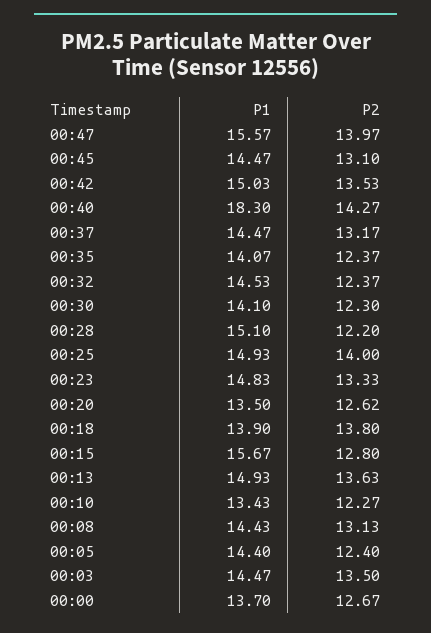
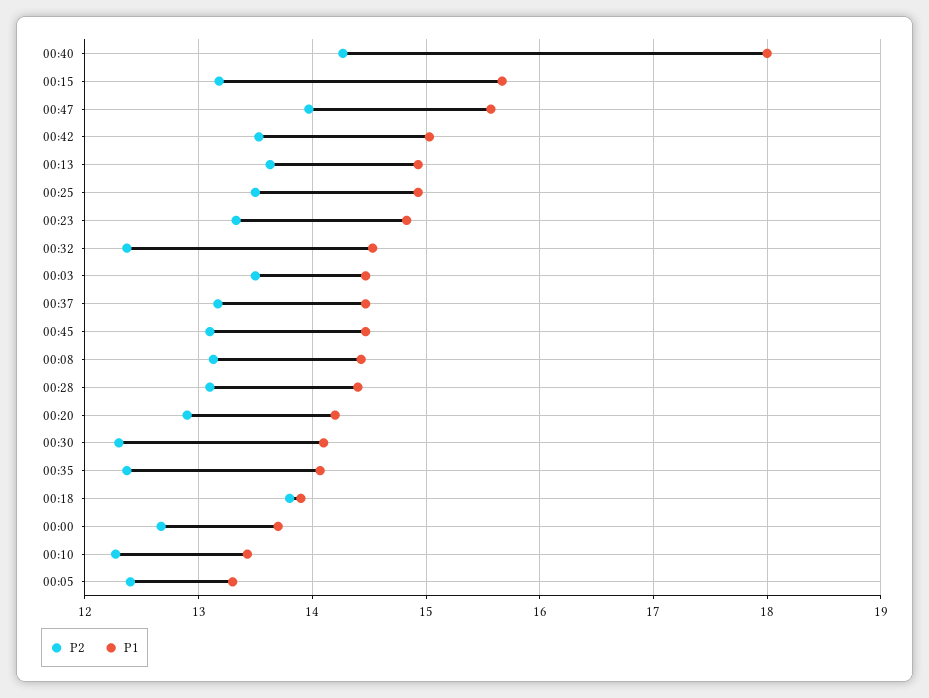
P1, 00:40: 18.3 -> 18
P1, 00:28: 15.1 -> 14.4
P2, 00:28: 12.2 -> 13.1
P2, 00:25: 14 -> 13.5
P1, 00:20: 13.5 -> 14.2
P2, 00:20: 12.62 -> 12.9
P2, 00:15: 12.8 -> 13.2
P1, 00:05: 14.4 -> 13.3

